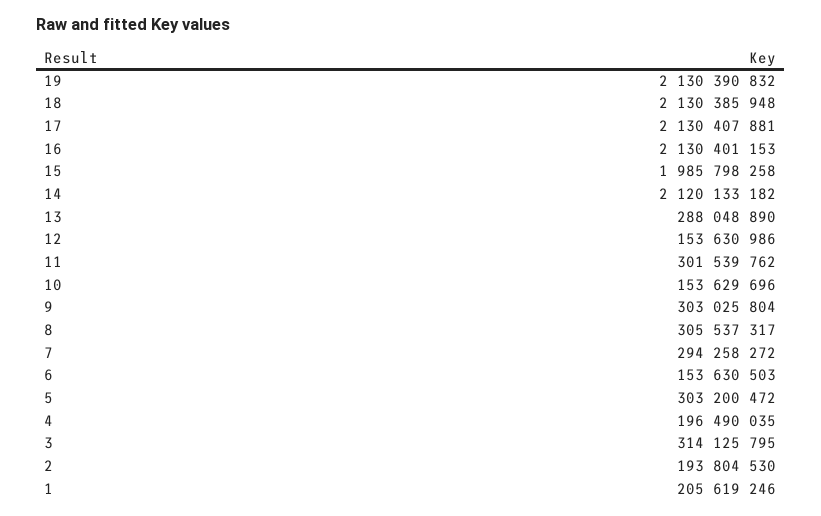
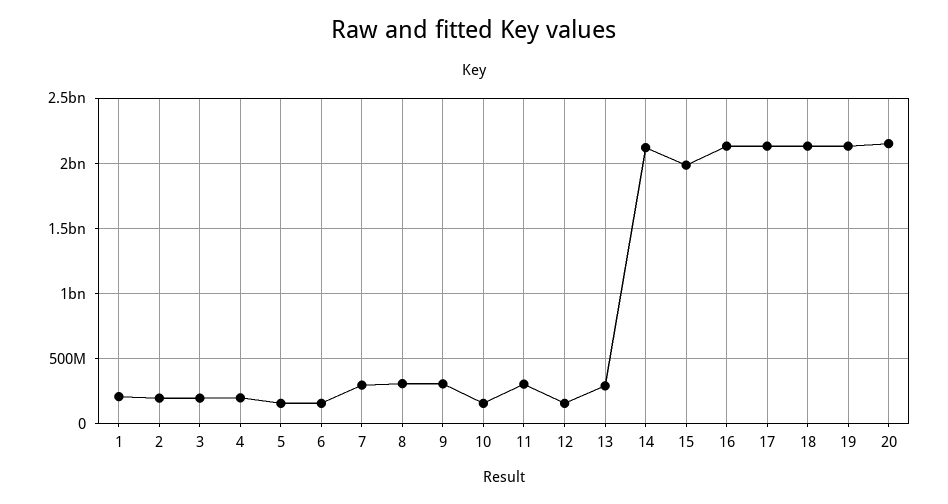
5: 303200472 -> 150000000
3: 314125795 -> 200000000
20: none -> 2150000000

